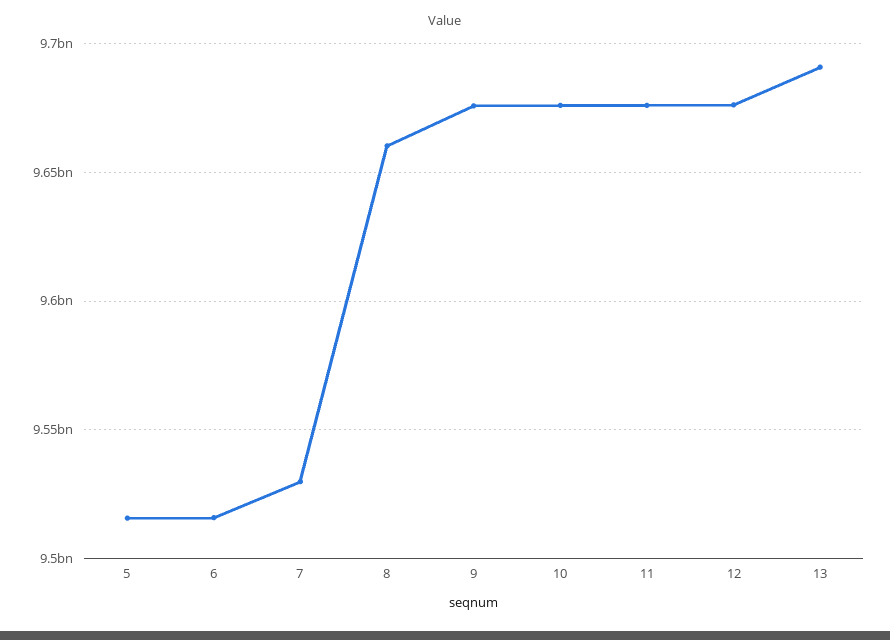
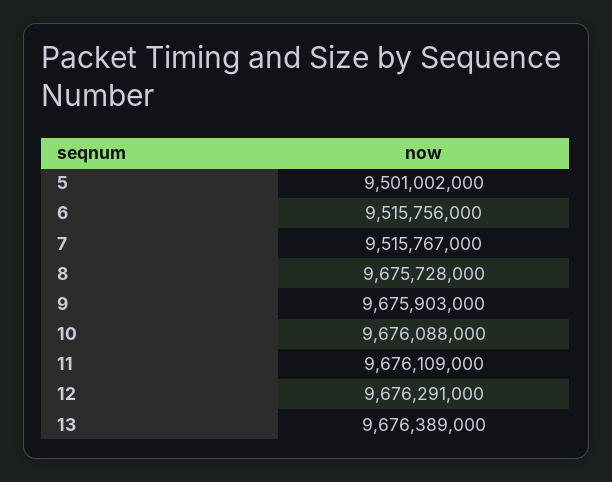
5: 9515000000 -> 9501002000
7: 9530000000 -> 9515767000
8: 9660000000 -> 9675728000
13: 9690000000 -> 9676389000

